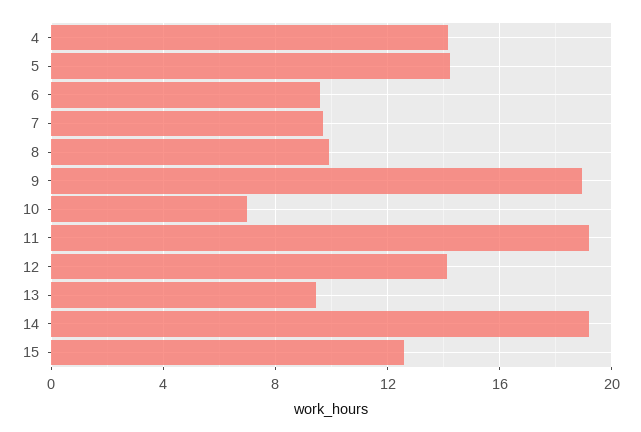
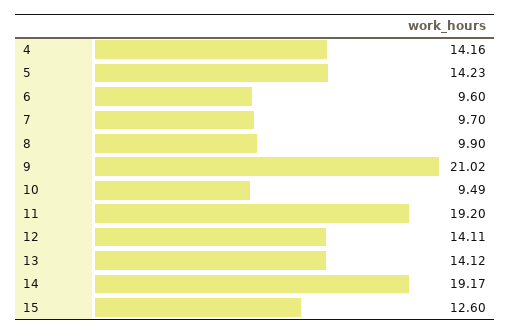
9: 19 -> 21.02
10: 7 -> 9.49
13: 9.5 -> 14.12

